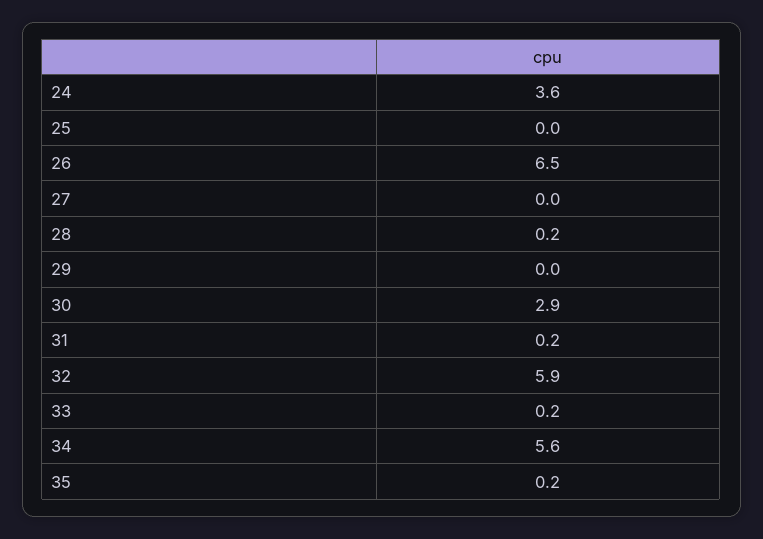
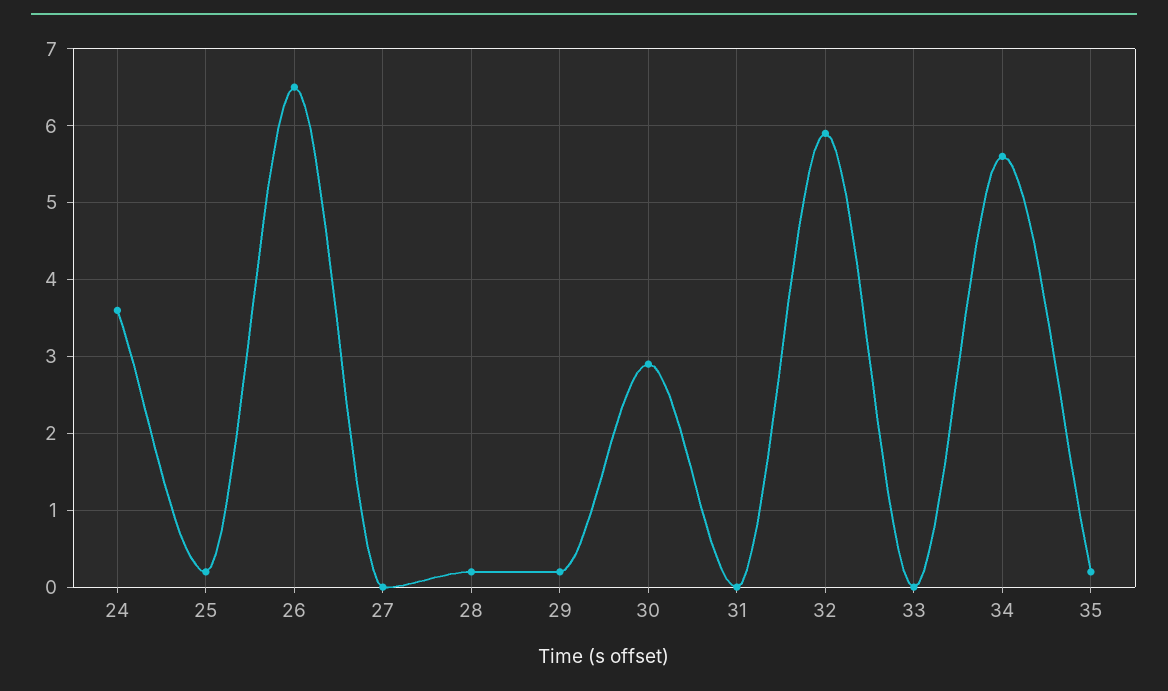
25: 0 -> 0.2
29: 0 -> 0.2
31: 0.2 -> 0
33: 0.2 -> 0

